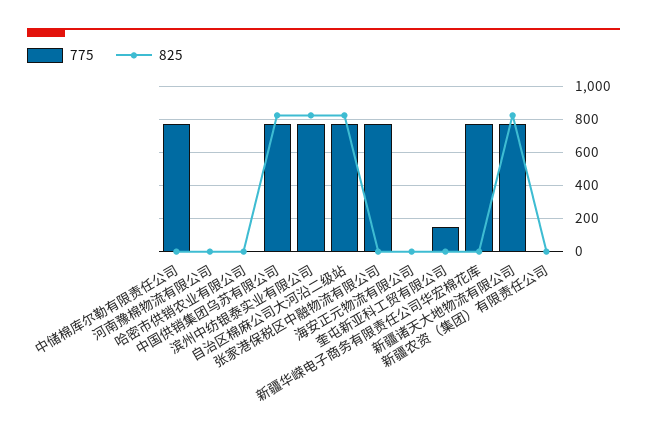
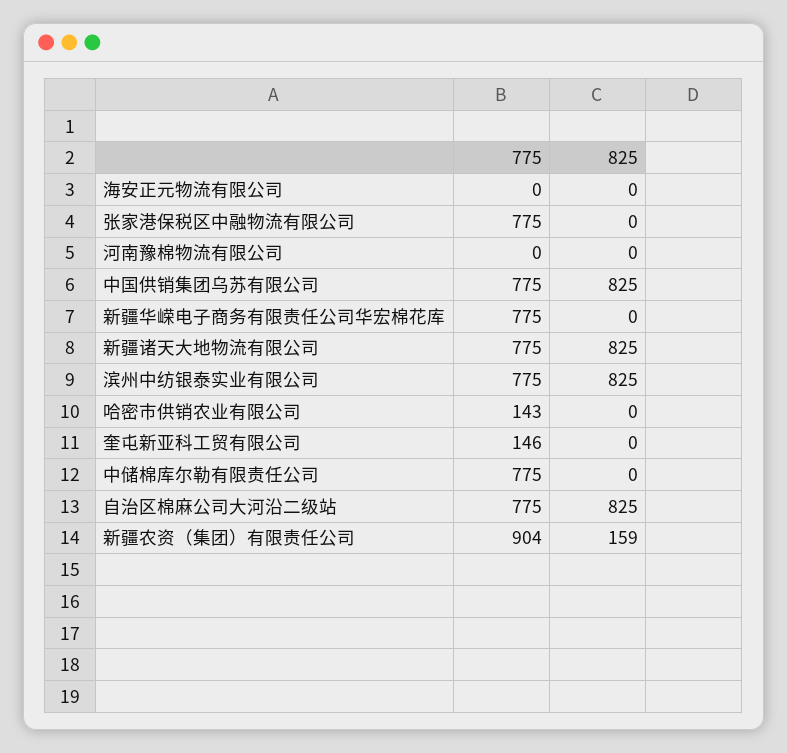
775, 哈密市供销农业有限公司: 0 -> 143
775, 新疆农资（集团）有限责任公司: 0 -> 904
825, 新疆农资（集团）有限责任公司: 0 -> 159

